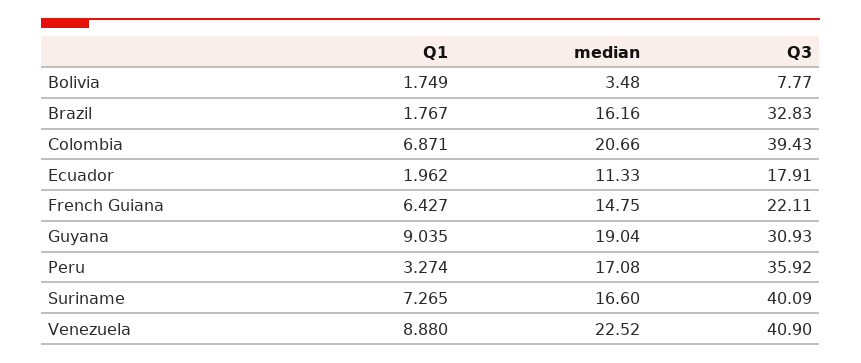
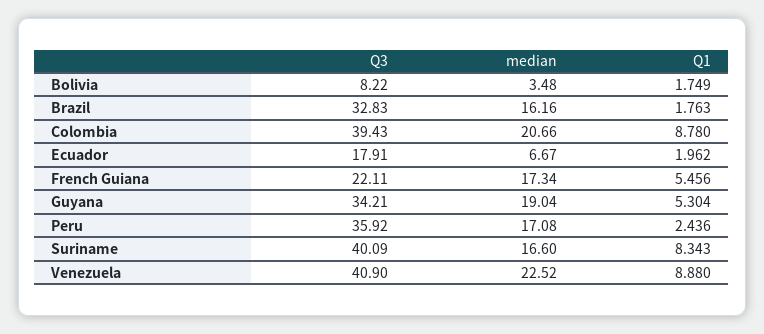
Q3, Bolivia: 7.77 -> 8.22
Q1, Brazil: 1.767 -> 1.763
Q1, Colombia: 6.871 -> 8.78
median, Ecuador: 11.33 -> 6.67
Q1, French Guiana: 6.427 -> 5.456
median, French Guiana: 14.75 -> 17.34
Q1, Guyana: 9.035 -> 5.304
Q3, Guyana: 30.93 -> 34.21
Q1, Peru: 3.274 -> 2.436
Q1, Suriname: 7.265 -> 8.343

